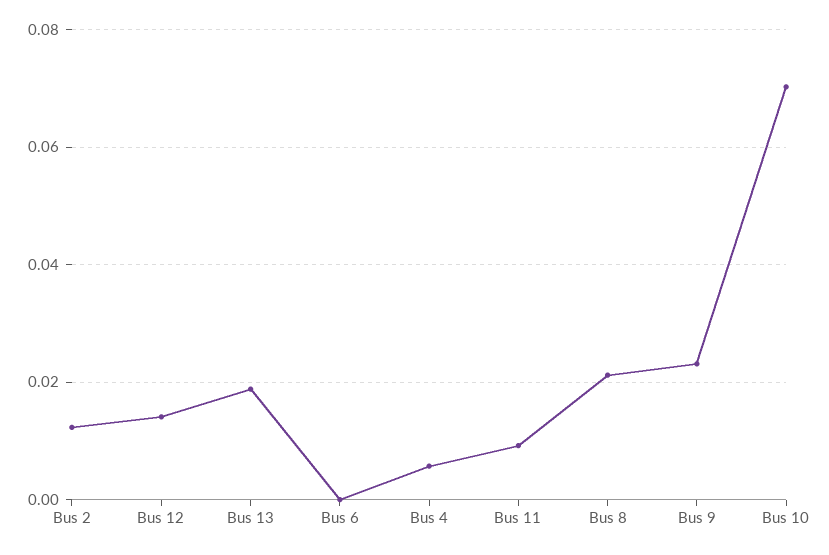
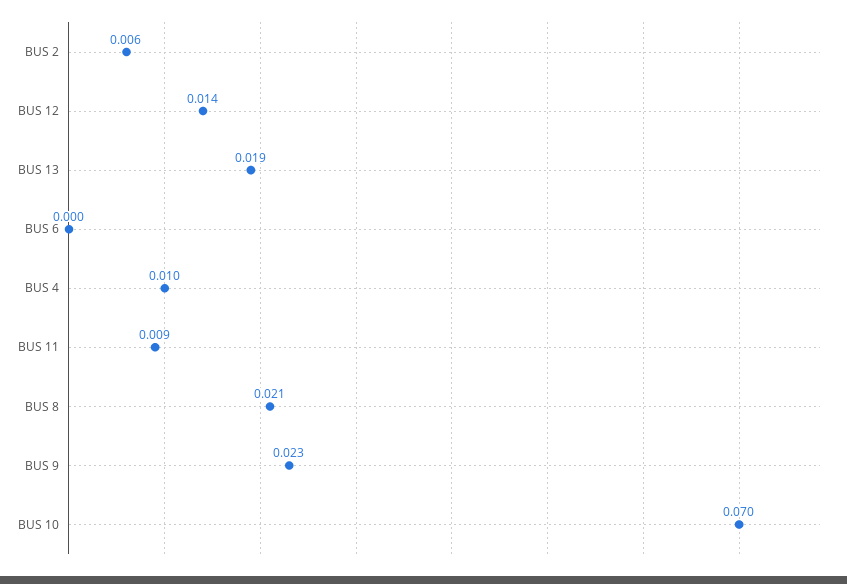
Bus 2: 0.012 -> 0.006
Bus 4: 0.006 -> 0.01

